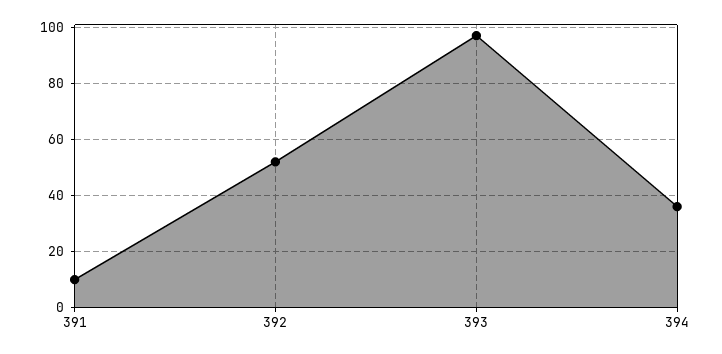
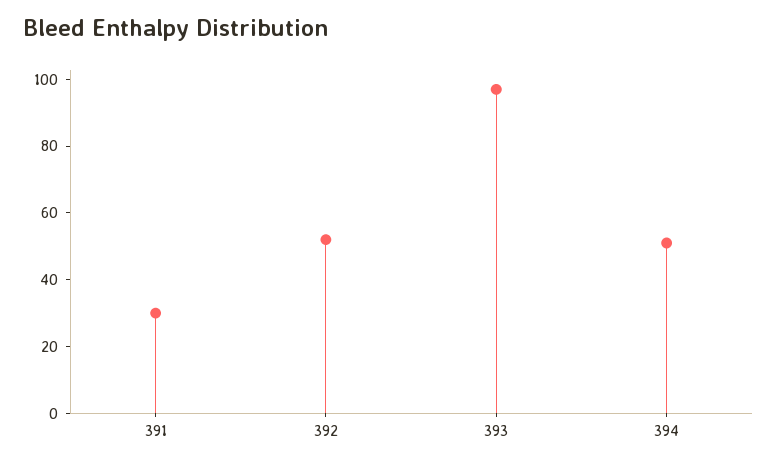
391: 10 -> 30
394: 35 -> 50

